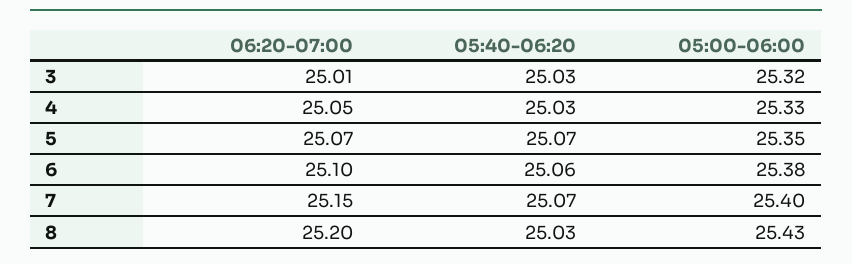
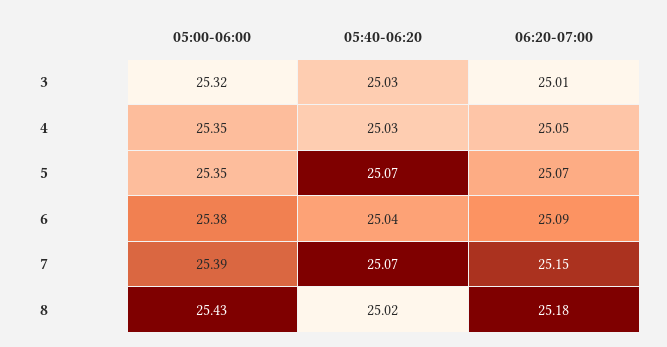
05:00-06:00, 4: 25.33 -> 25.35
06:20-07:00, 6: 25.1 -> 25.09
05:40-06:20, 6: 25.06 -> 25.04
05:00-06:00, 7: 25.4 -> 25.39
06:20-07:00, 8: 25.2 -> 25.18
05:40-06:20, 8: 25.03 -> 25.02

